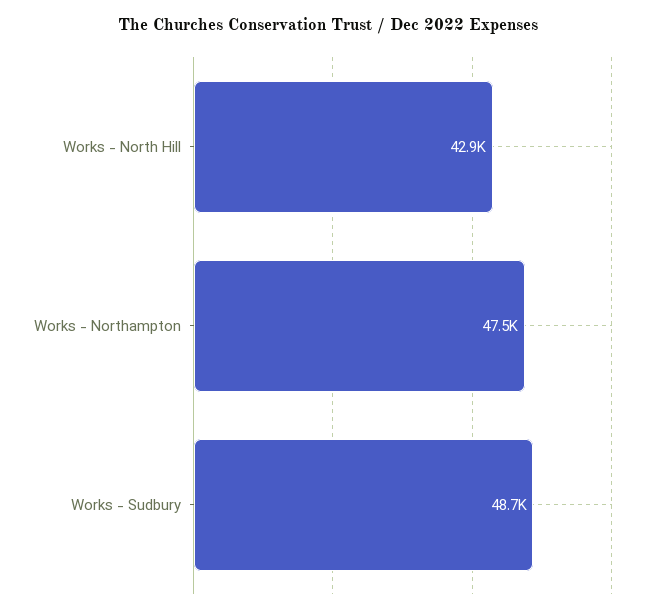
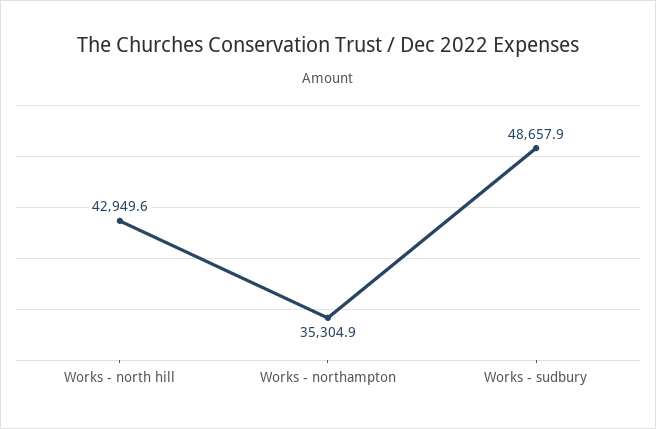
Works - Northampton: 47500 -> 35304.9

